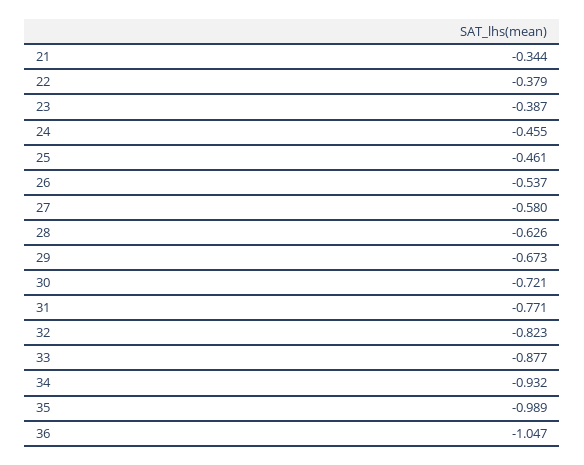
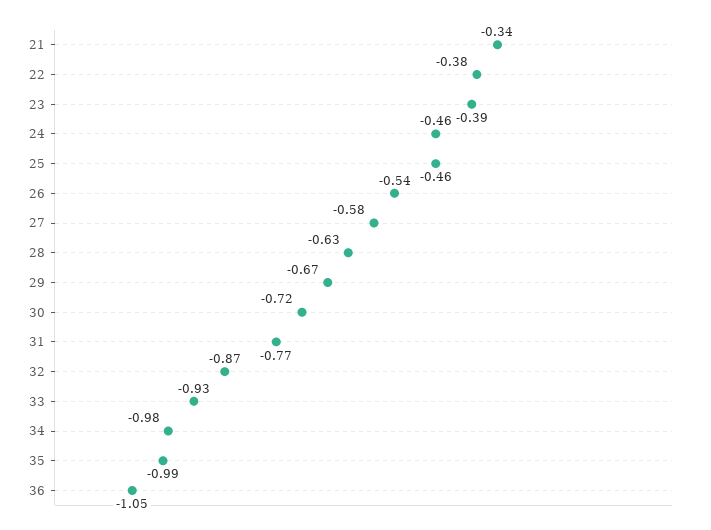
32: -0.823 -> -0.87
33: -0.877 -> -0.93
34: -0.932 -> -0.98

